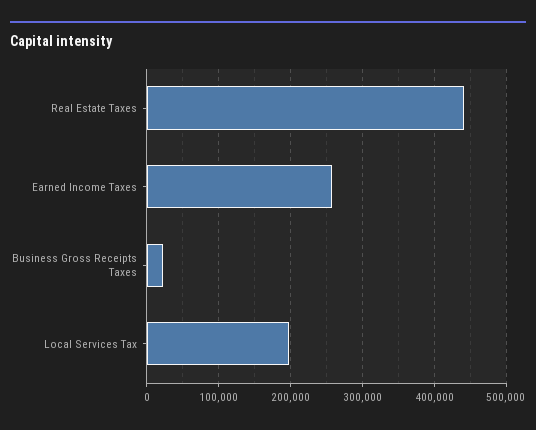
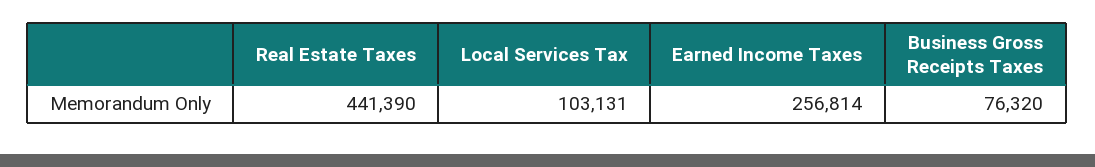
Business Gross Receipts Taxes: 20000 -> 76320
Local Services Tax: 200000 -> 103131

